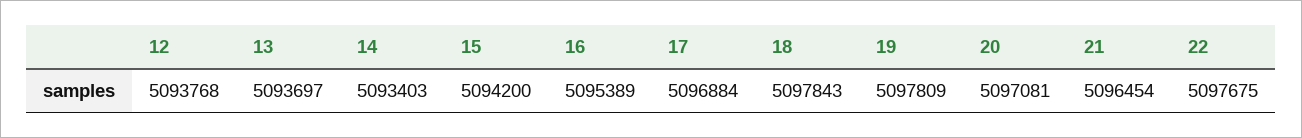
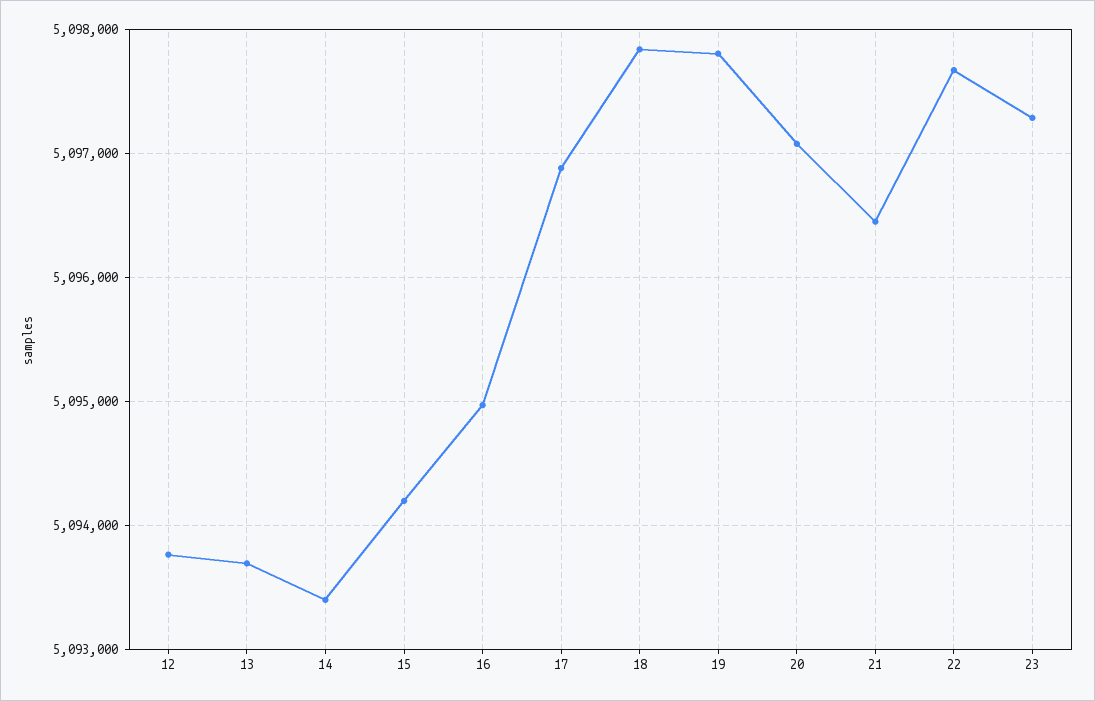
16: 5095389 -> 5095000
23: none -> 5097300

